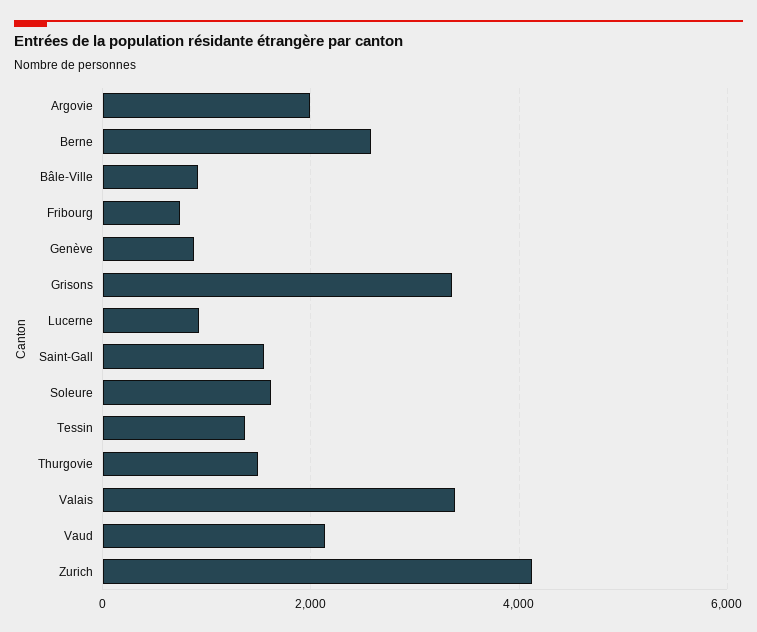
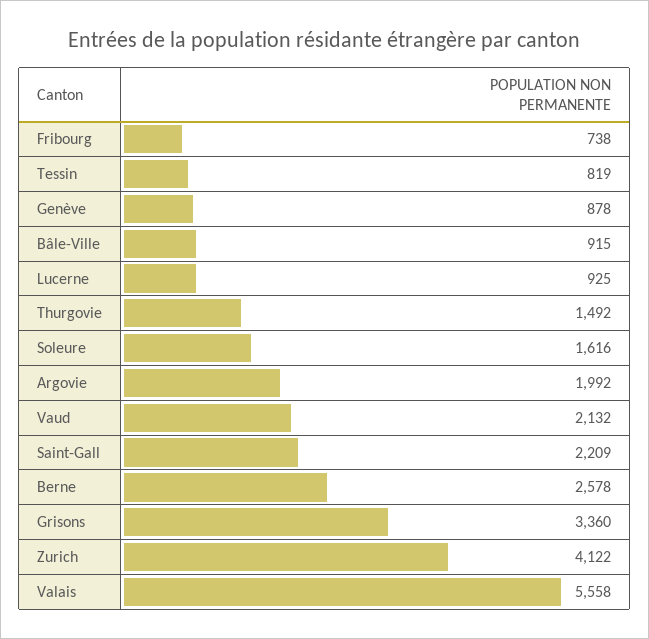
Saint-Gall: 1600 -> 2209
Tessin: 1400 -> 819
Valais: 3400 -> 5558

